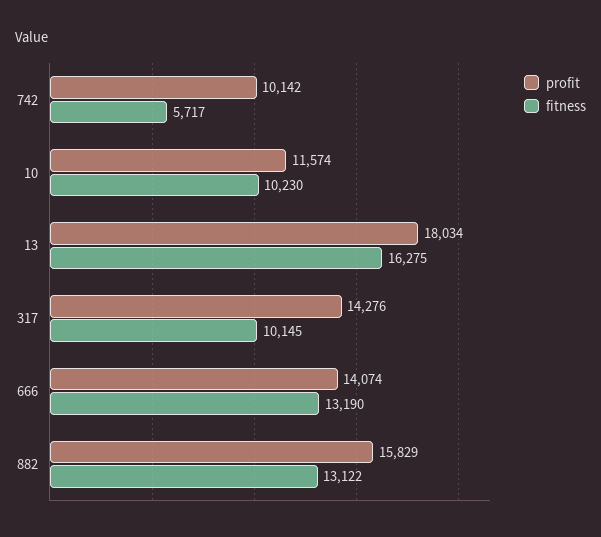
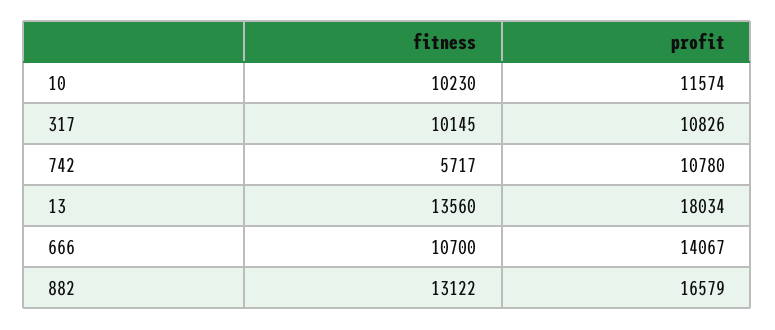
profit, 742: 10142 -> 10780
fitness, 13: 16275 -> 13560
profit, 317: 14276 -> 10826
profit, 666: 14074 -> 14067
fitness, 666: 13190 -> 10700
profit, 882: 15829 -> 16579

